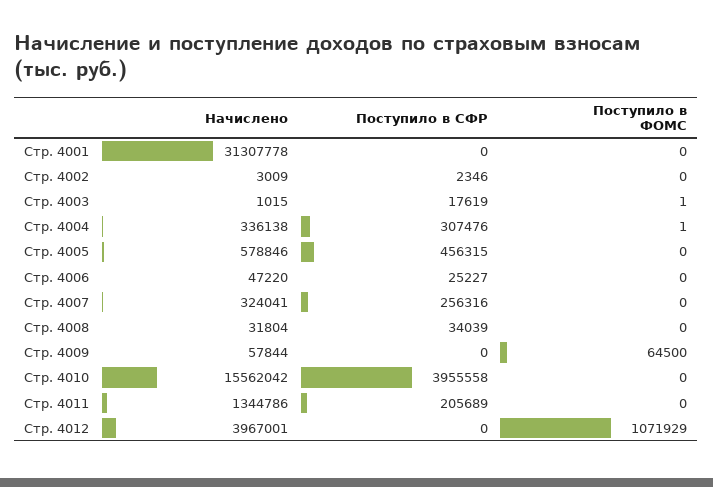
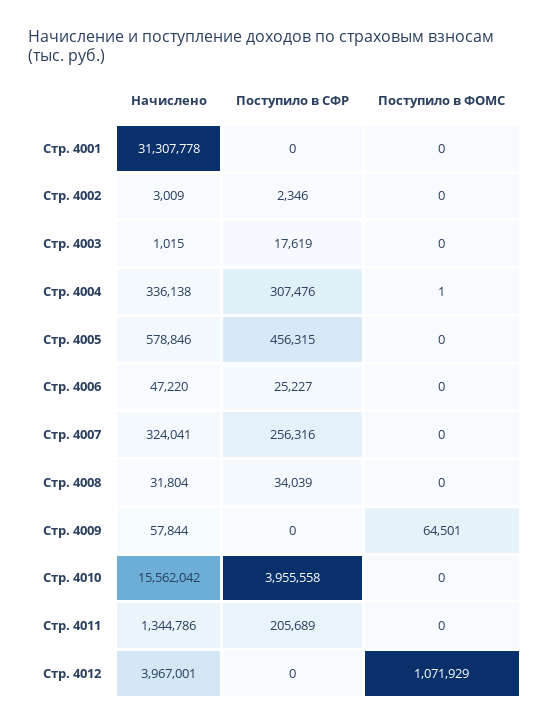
Поступило в ФОМС, Стр. 4003: 1 -> 0
Поступило в ФОМС, Стр. 4009: 64500 -> 64501

